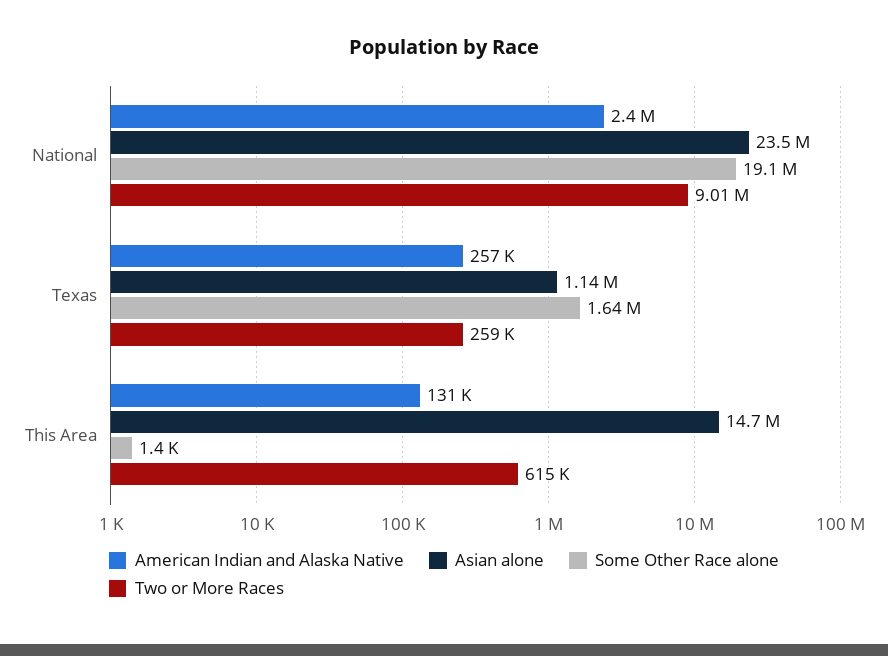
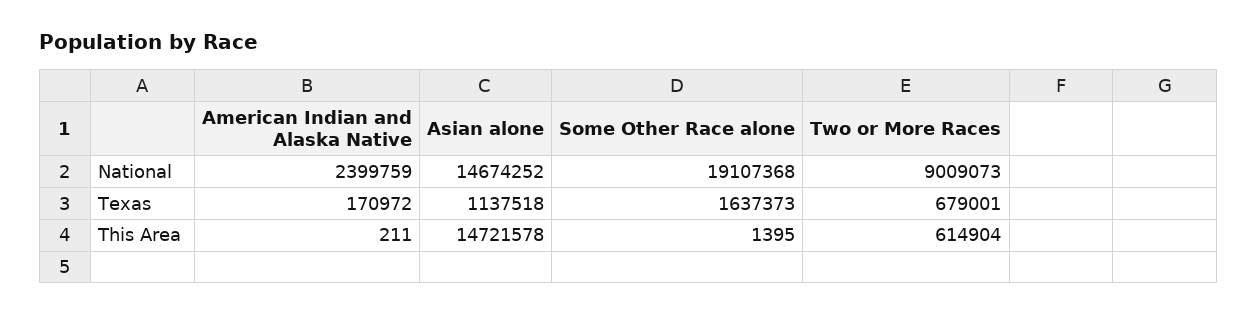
Asian alone, National: 23500000 -> 14674252
American Indian and Alaska Native, Texas: 257000 -> 170972
Two or More Races, Texas: 259000 -> 679001
American Indian and Alaska Native, This Area: 131000 -> 211

